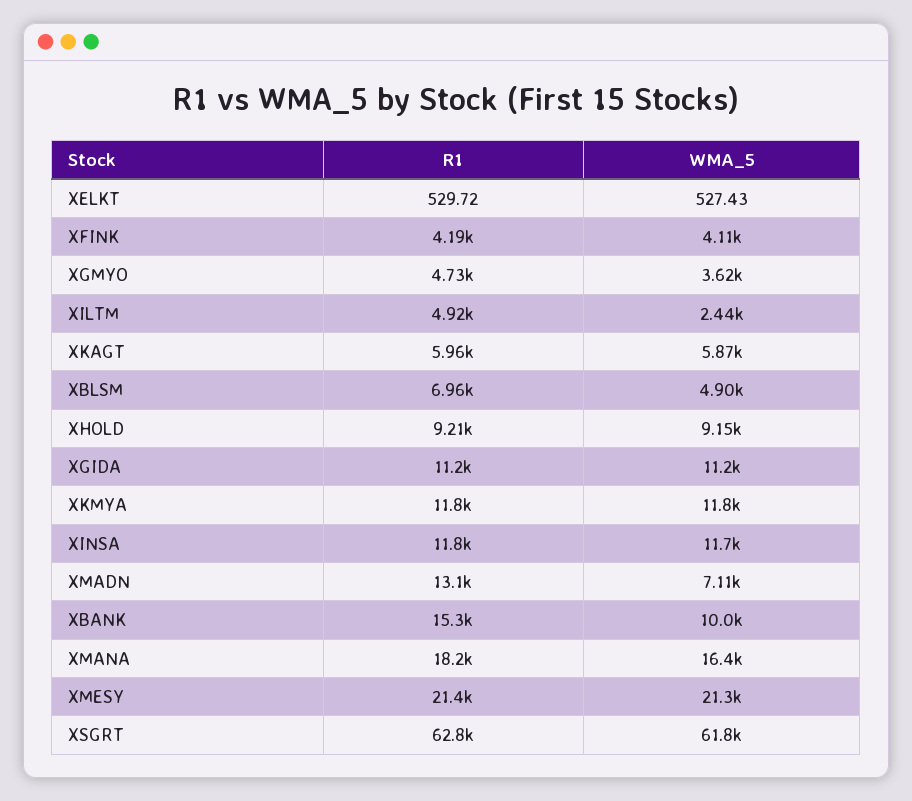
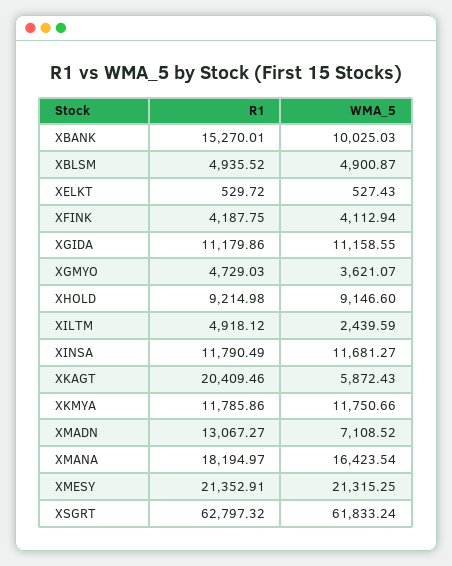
R1, XKAGT: 5960 -> 20409.46
R1, XBLSM: 6960 -> 4935.52

